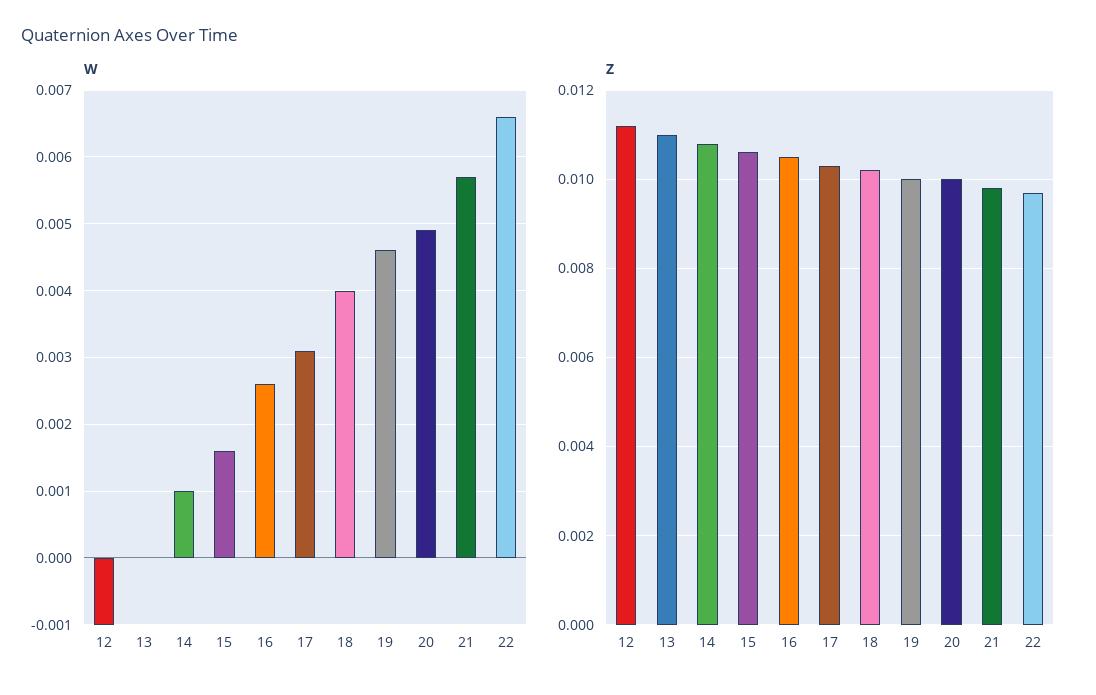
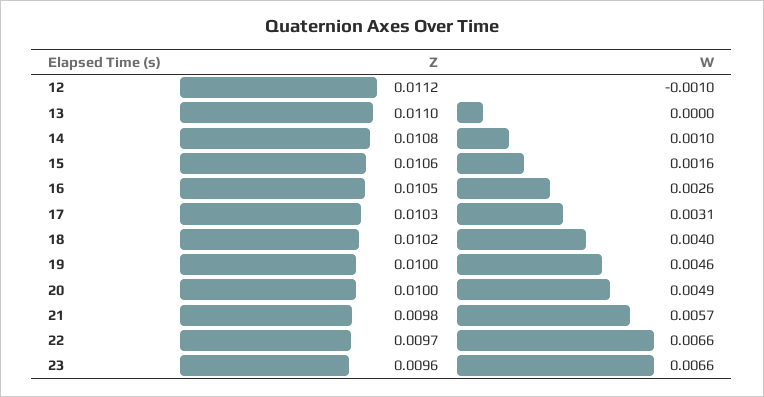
Z, 23: none -> 0.0096
W, 23: none -> 0.0066

